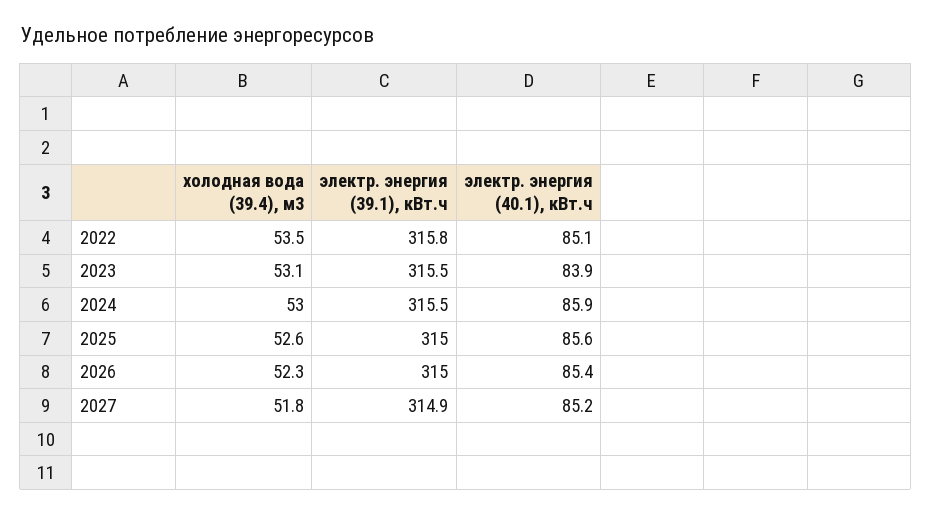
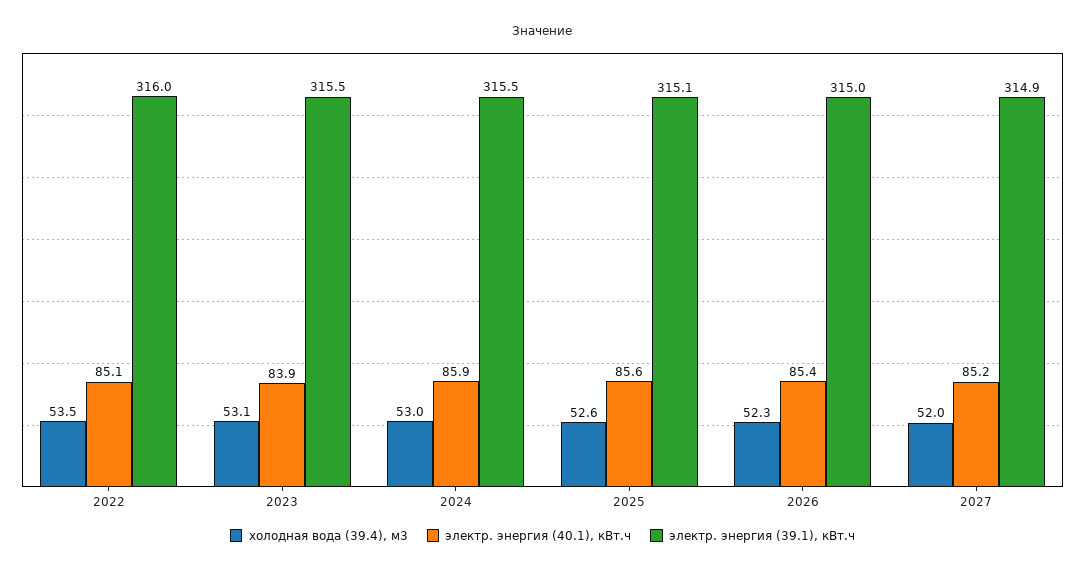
электр. энергия (39.1), кВт.ч, 2022: 315.8 -> 316
электр. энергия (39.1), кВт.ч, 2025: 315 -> 315.1
холодная вода (39.4), м3, 2027: 51.8 -> 52

